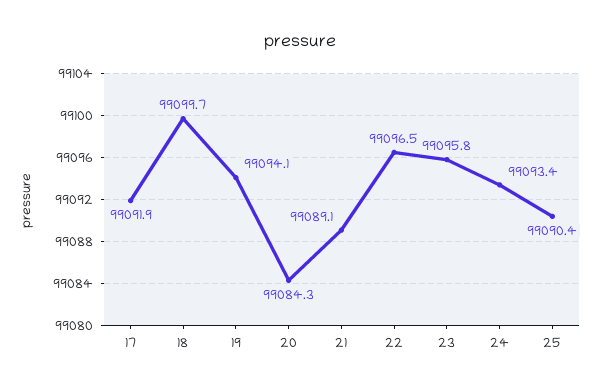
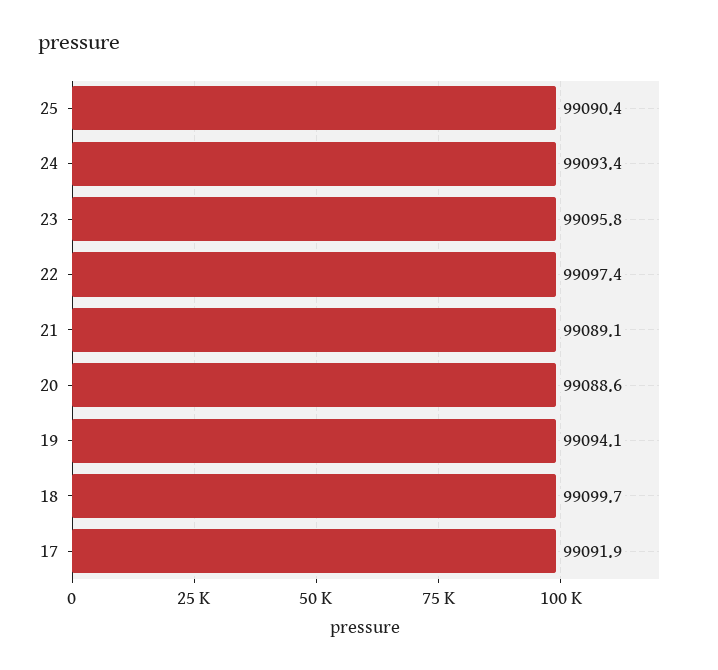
20: 99084.3 -> 99088.6
22: 99096.5 -> 99097.4

